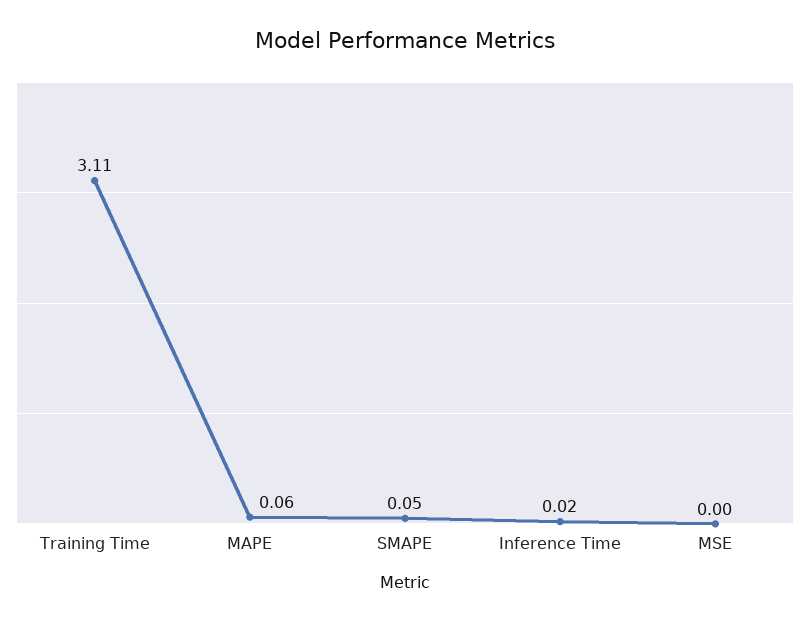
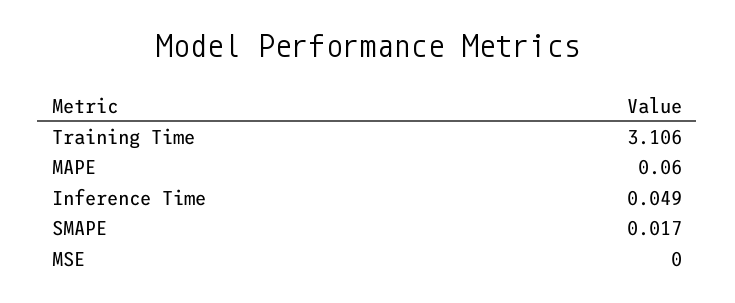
SMAPE: 0.05 -> 0.017
Inference Time: 0.02 -> 0.049

